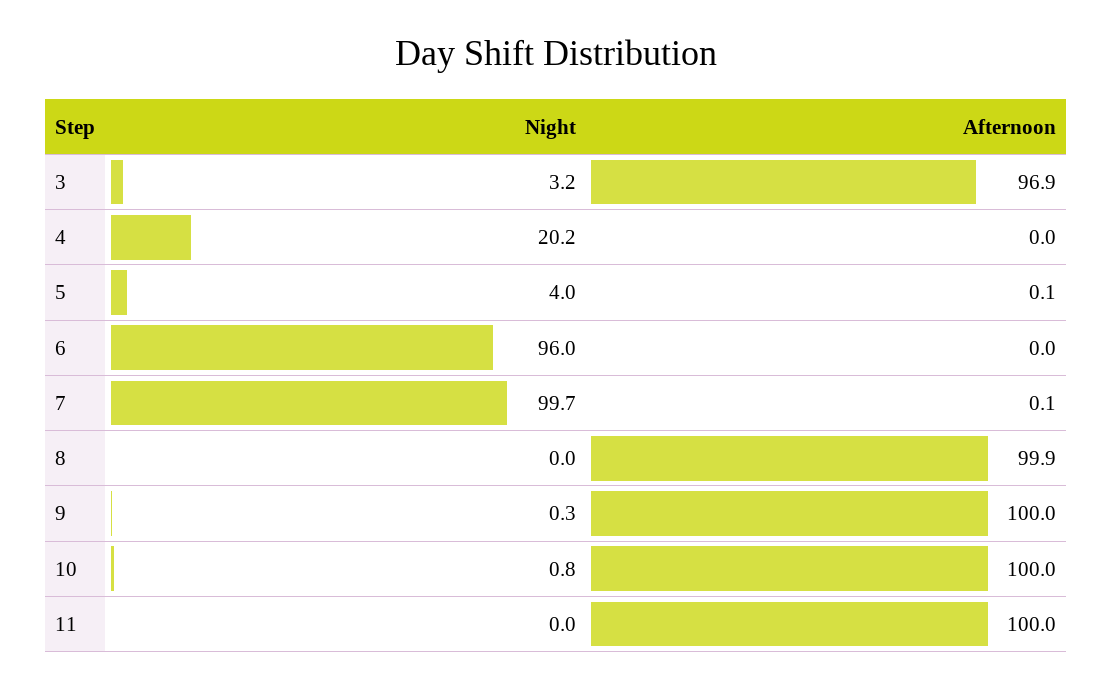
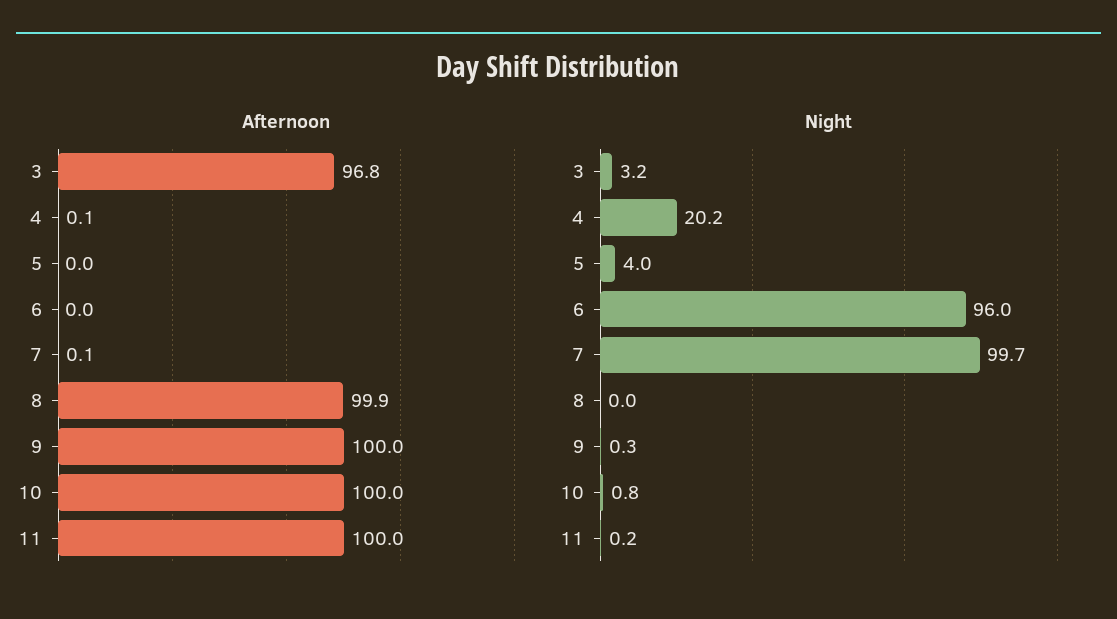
Afternoon, 3: 96.9 -> 96.8
Afternoon, 4: 0 -> 0.1
Afternoon, 5: 0.1 -> 0
Night, 11: 0 -> 0.2

